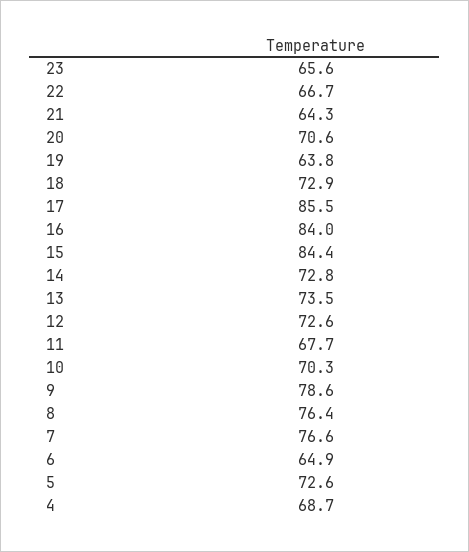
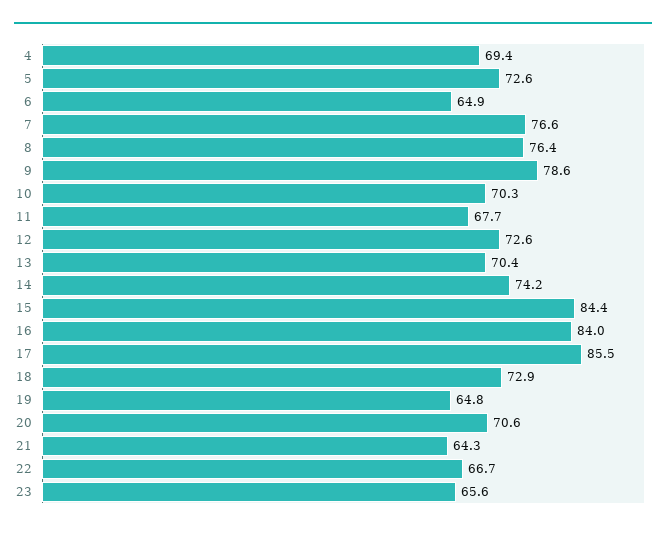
19: 63.8 -> 64.8
14: 72.8 -> 74.2
13: 73.5 -> 70.4
4: 68.7 -> 69.4

